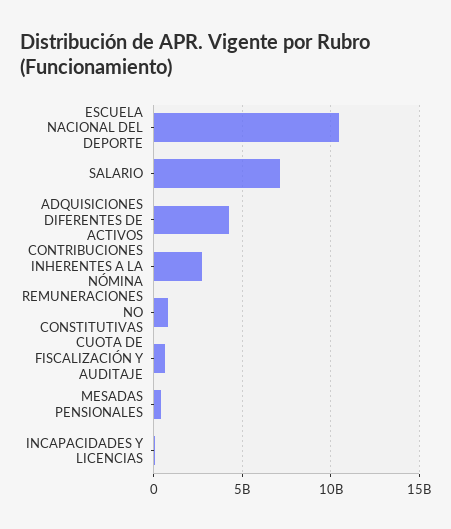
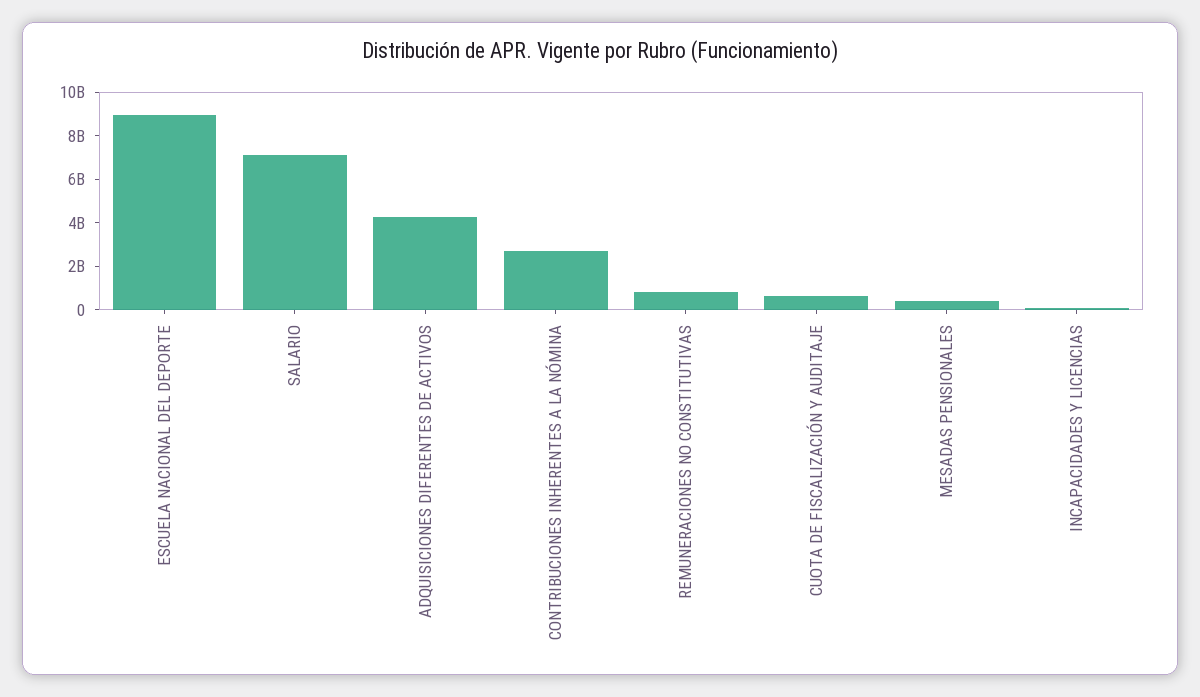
ESCUELA NACIONAL DEL DEPORTE: 10500000000 -> 9000000000

